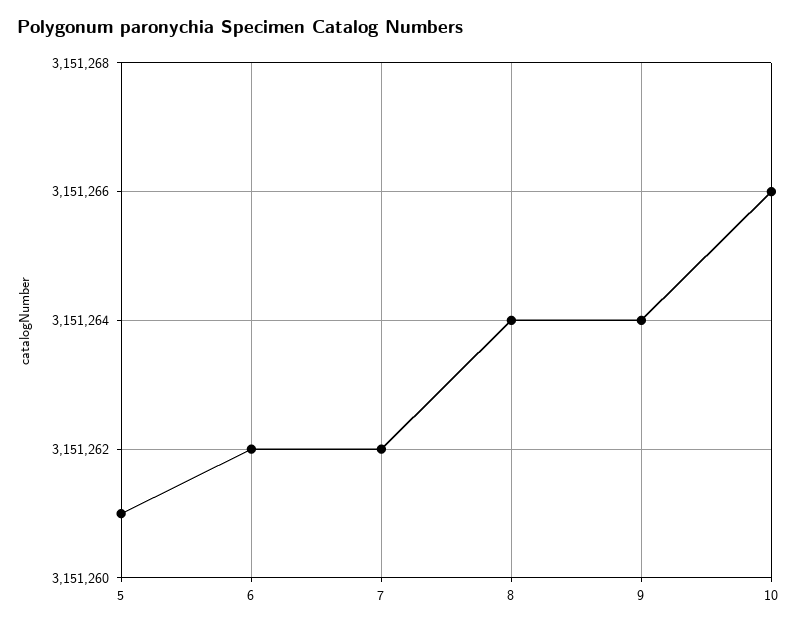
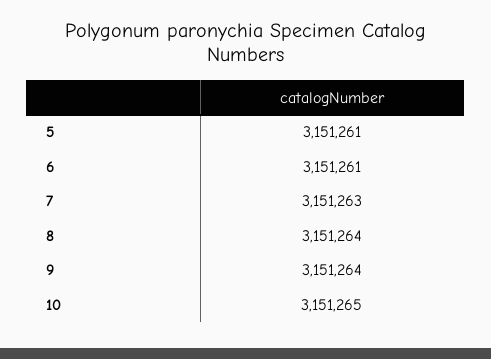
6: 3151262 -> 3151261
7: 3151262 -> 3151263
10: 3151266 -> 3151265

